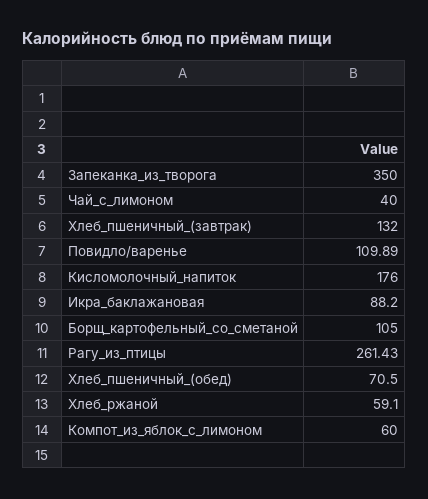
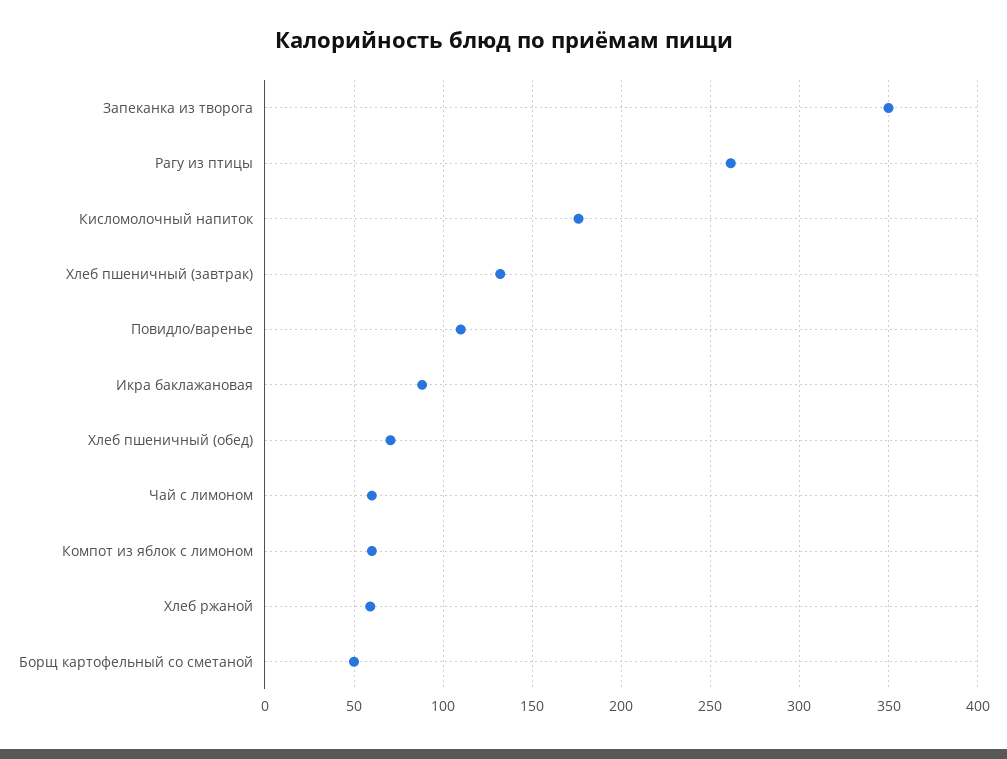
Чай_с_лимоном: 40 -> 60
Борщ_картофельный_со_сметаной: 105 -> 50

